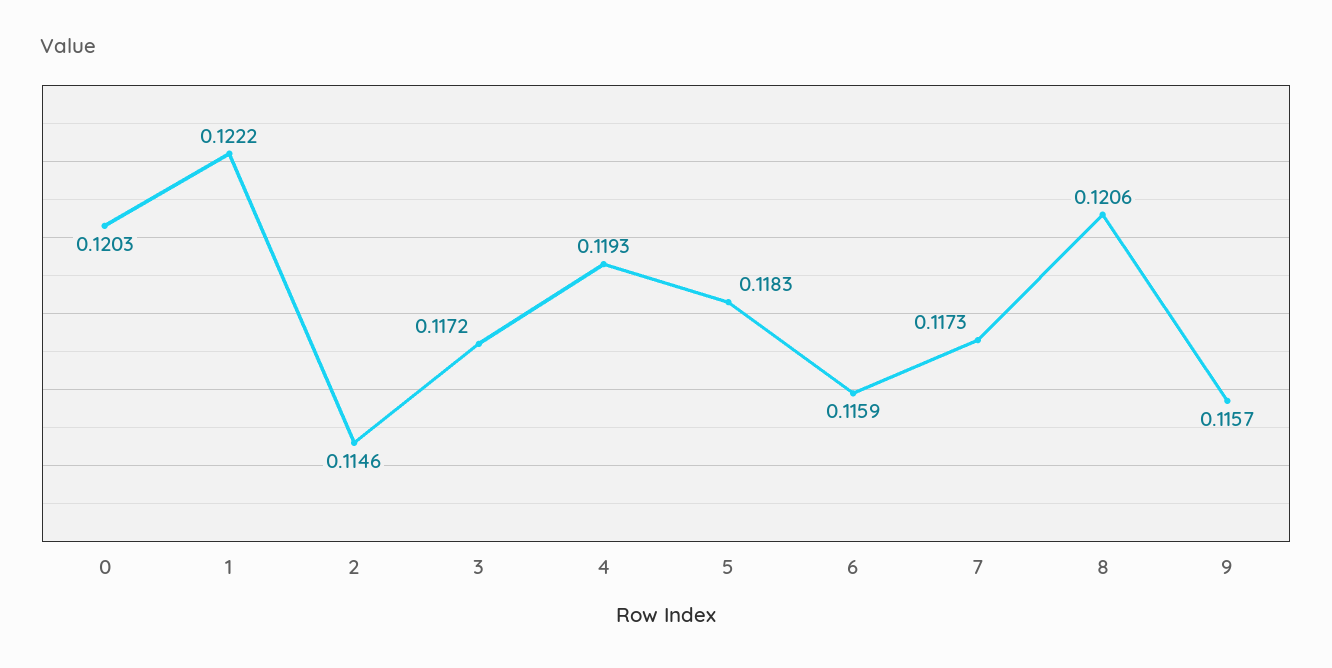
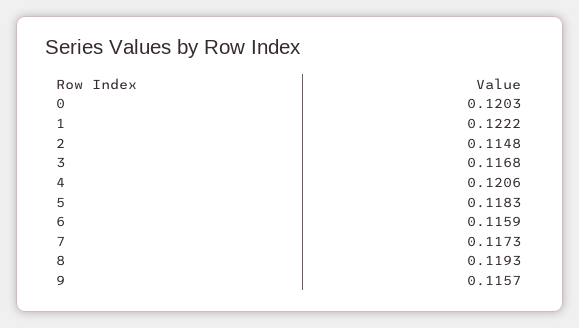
2: 0.1146 -> 0.1148
3: 0.1172 -> 0.1168
4: 0.1193 -> 0.1206
8: 0.1206 -> 0.1193

